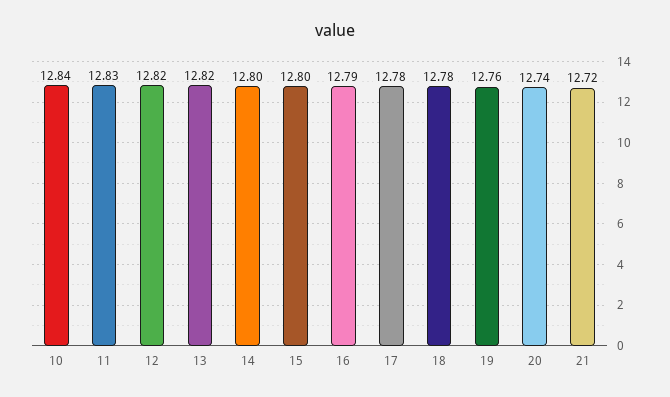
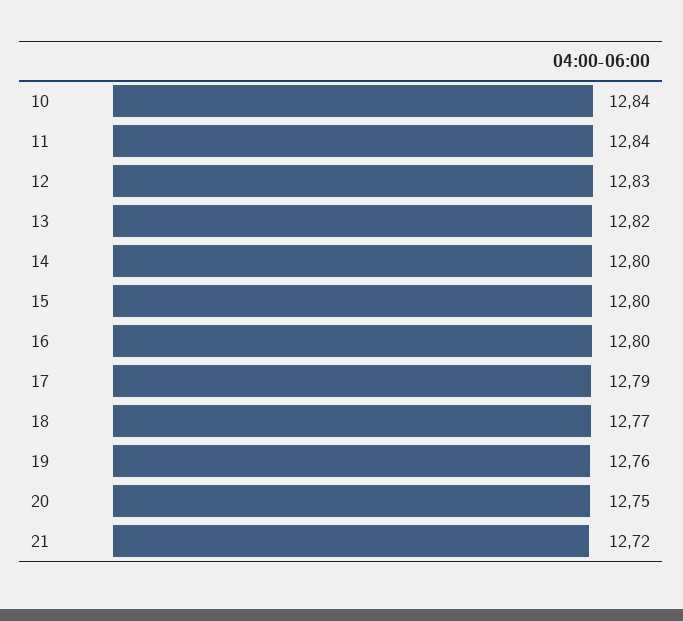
11: 12.83 -> 12.84
12: 12.82 -> 12.83
16: 12.79 -> 12.8
17: 12.78 -> 12.79
18: 12.78 -> 12.77
20: 12.74 -> 12.75

